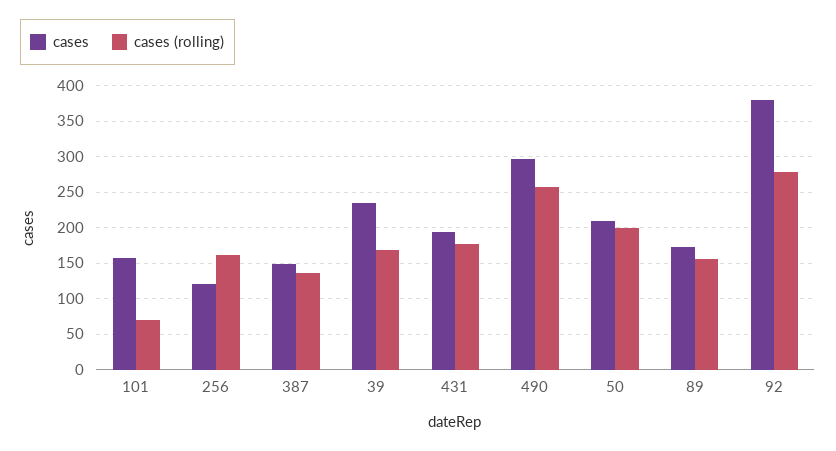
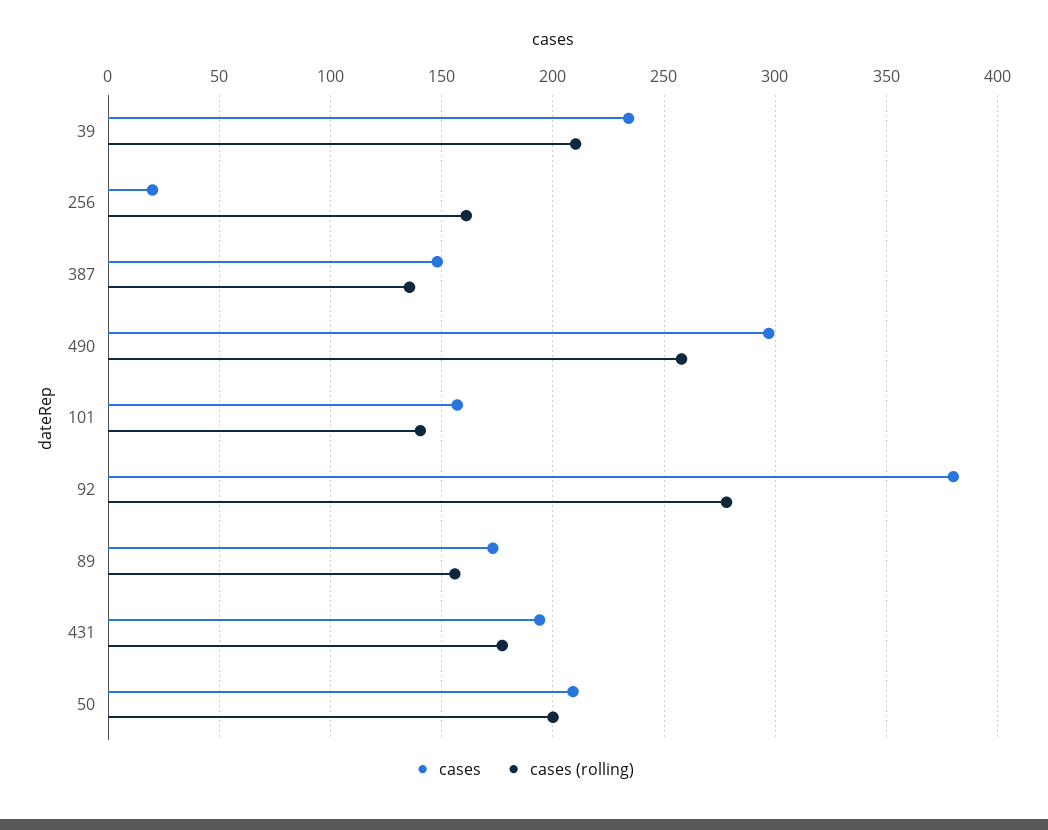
cases (rolling), 101: 70 -> 140
cases, 256: 120 -> 20
cases (rolling), 39: 170 -> 210

